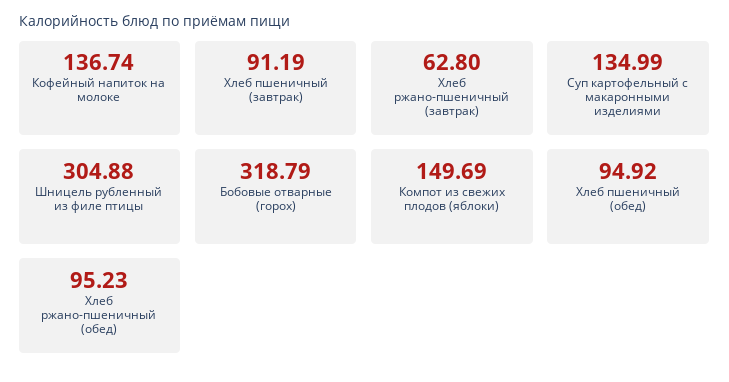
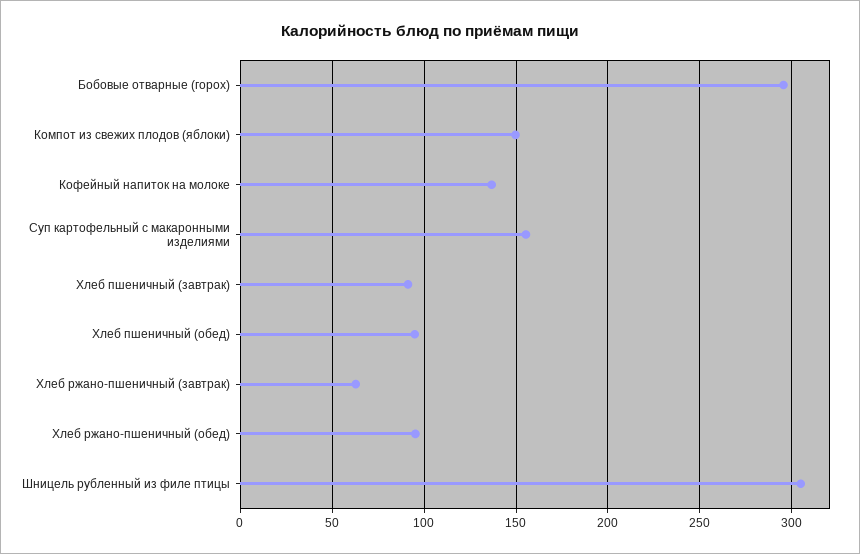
Суп картофельный с макаронными изделиями: 134.99 -> 155
Бобовые отварные (горох): 318.79 -> 295

